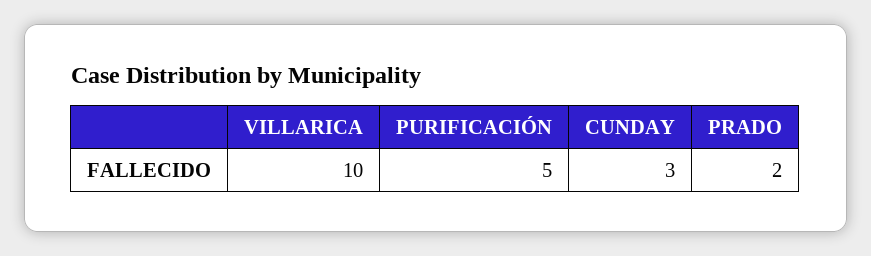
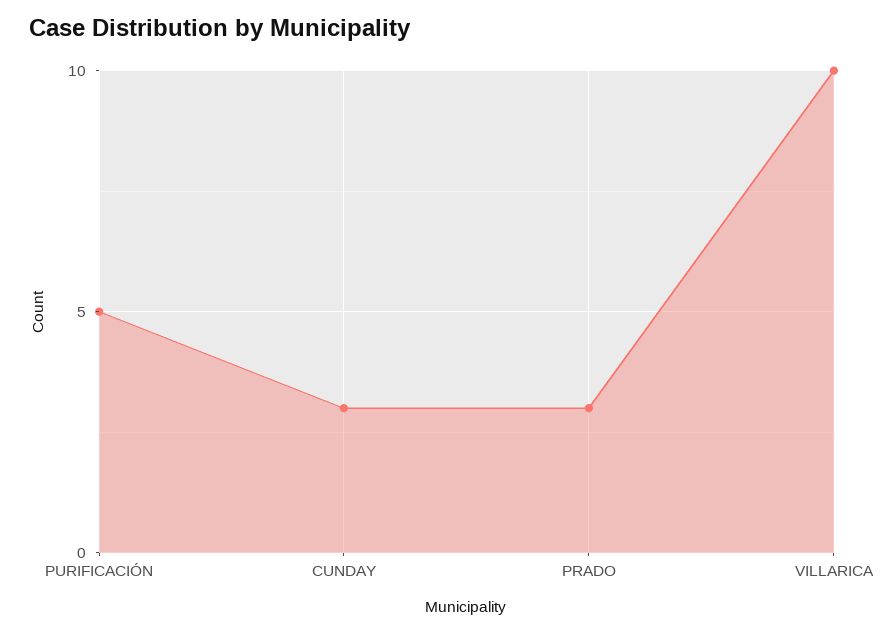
PRADO: 2 -> 3

